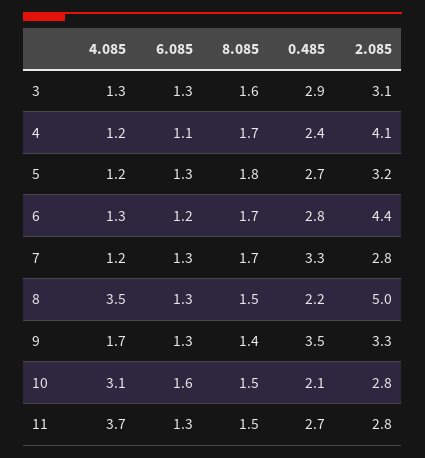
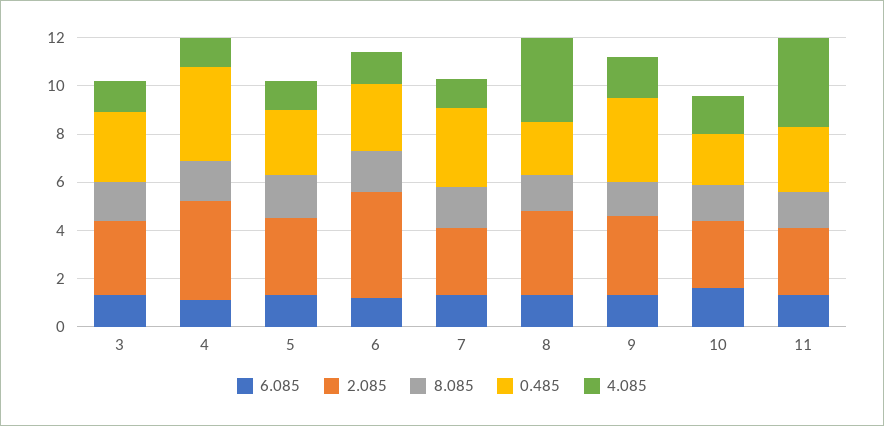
0.485, 4: 2.4 -> 4
2.085, 8: 5 -> 3.5
4.085, 10: 3.1 -> 1.5

